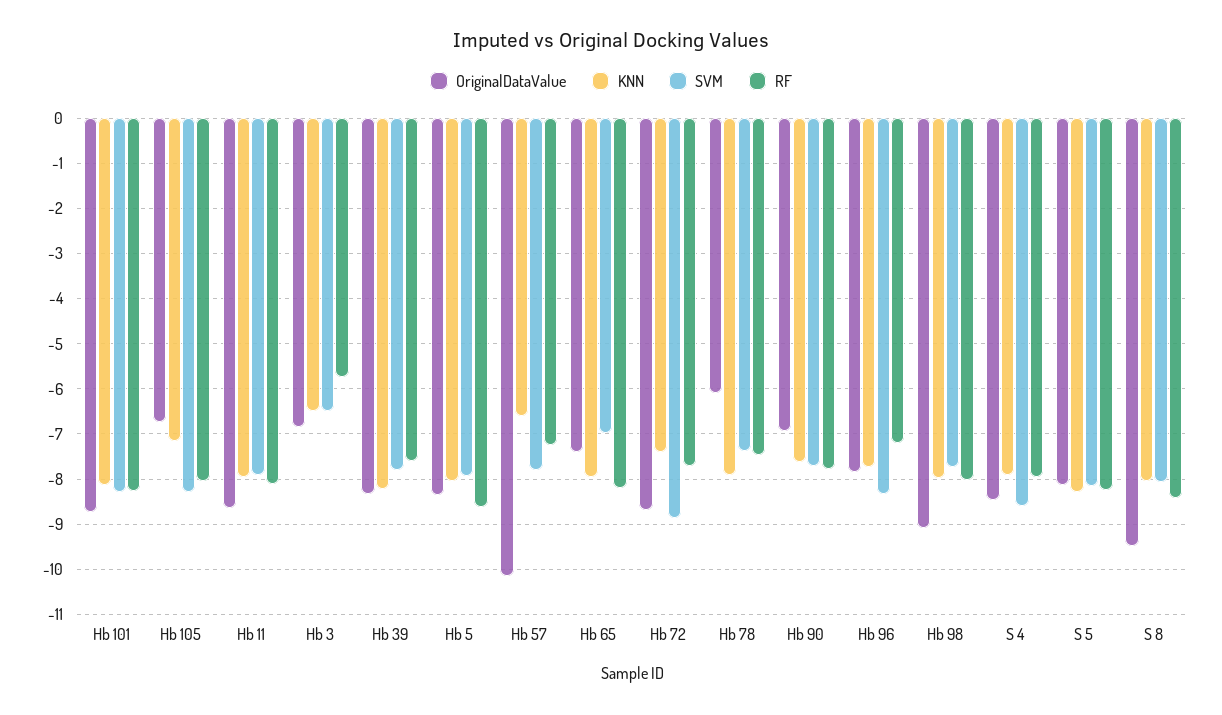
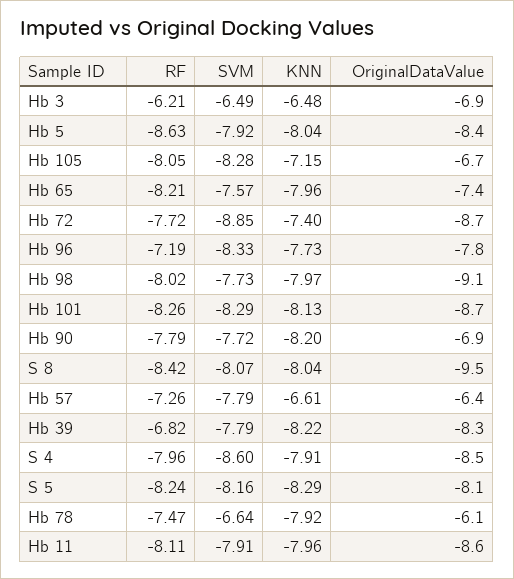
RF, Hb 3: -5.8 -> -6.21
RF, Hb 39: -7.6 -> -6.82
OriginalDataValue, Hb 57: -10.2 -> -6.4
SVM, Hb 65: -7 -> -7.57
SVM, Hb 78: -7.4 -> -6.64
KNN, Hb 90: -7.6 -> -8.2

